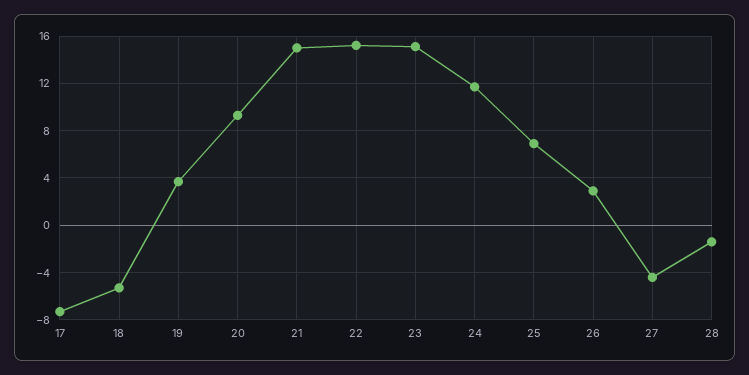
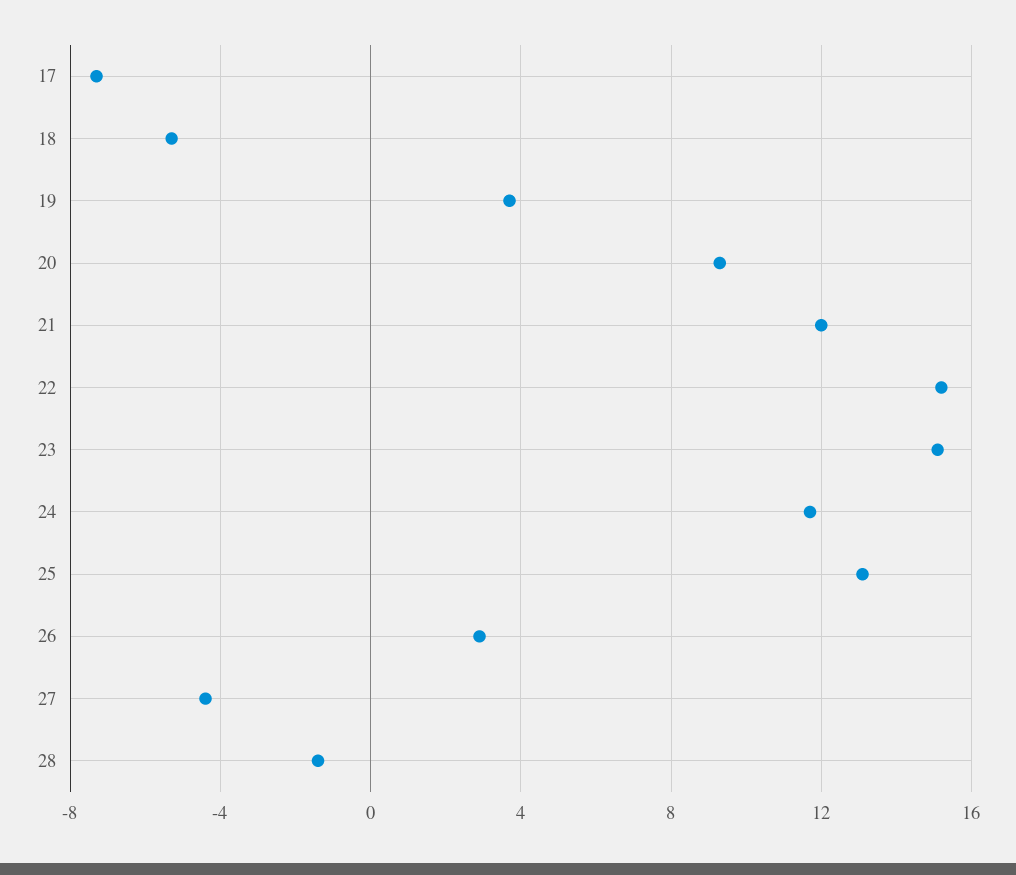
21: 15 -> 12
25: 7 -> 13

